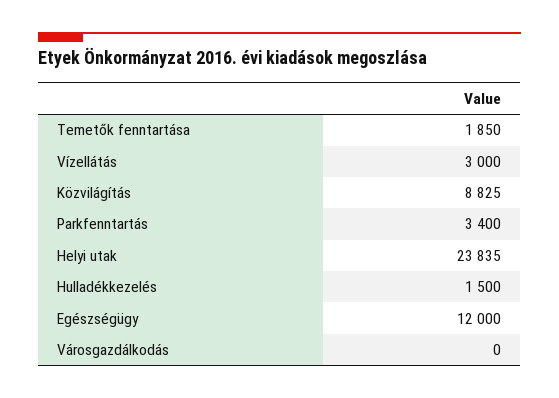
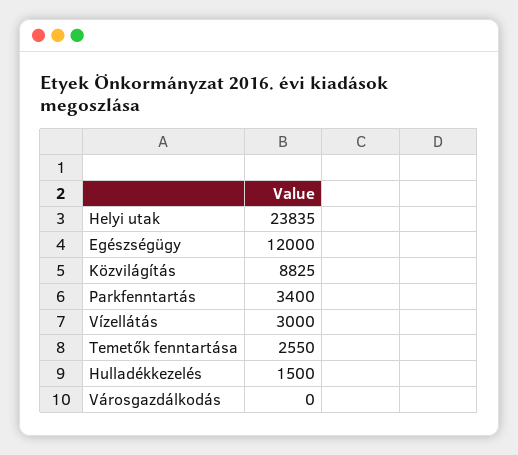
Temetők fenntartása: 1850 -> 2550

